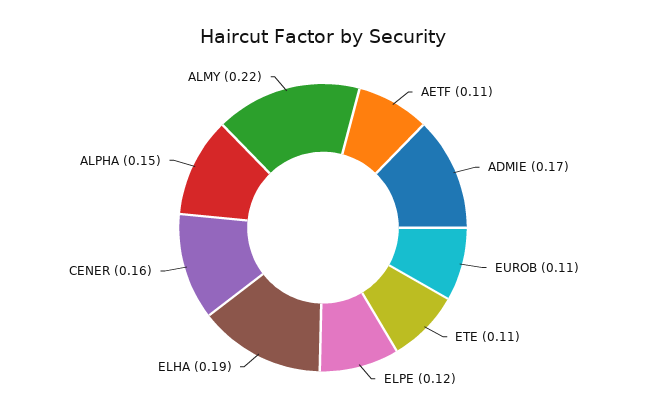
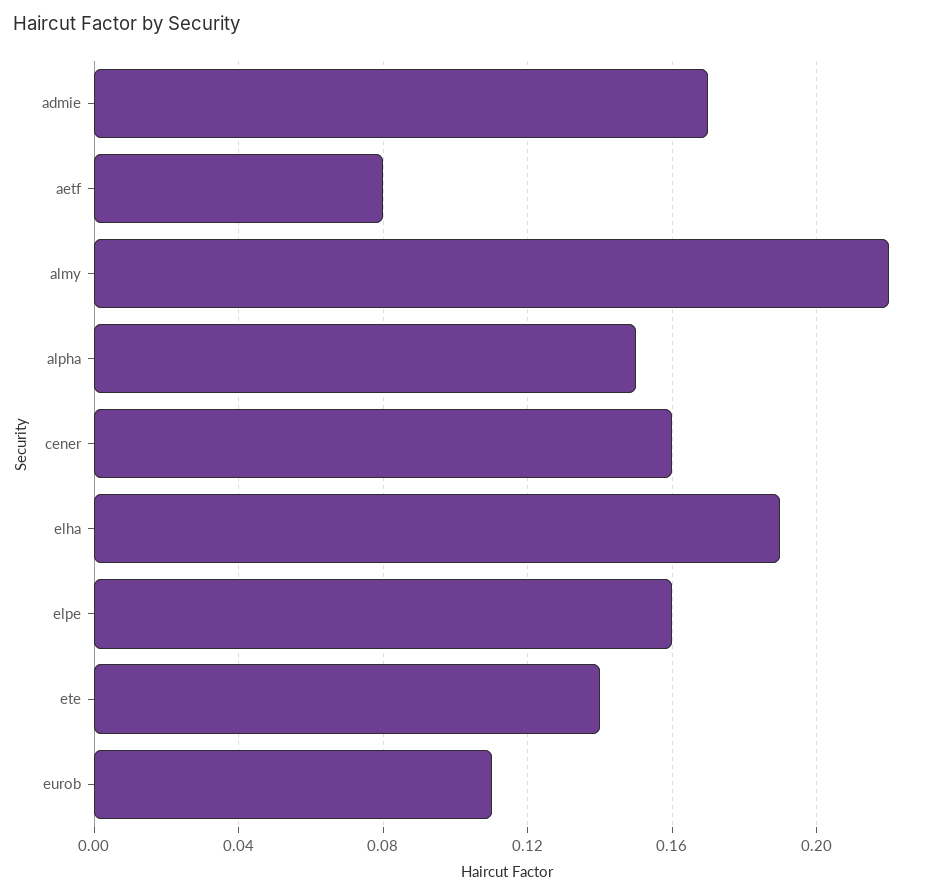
AETF: 0.11 -> 0.08
ETE: 0.11 -> 0.14
ELPE: 0.12 -> 0.16

